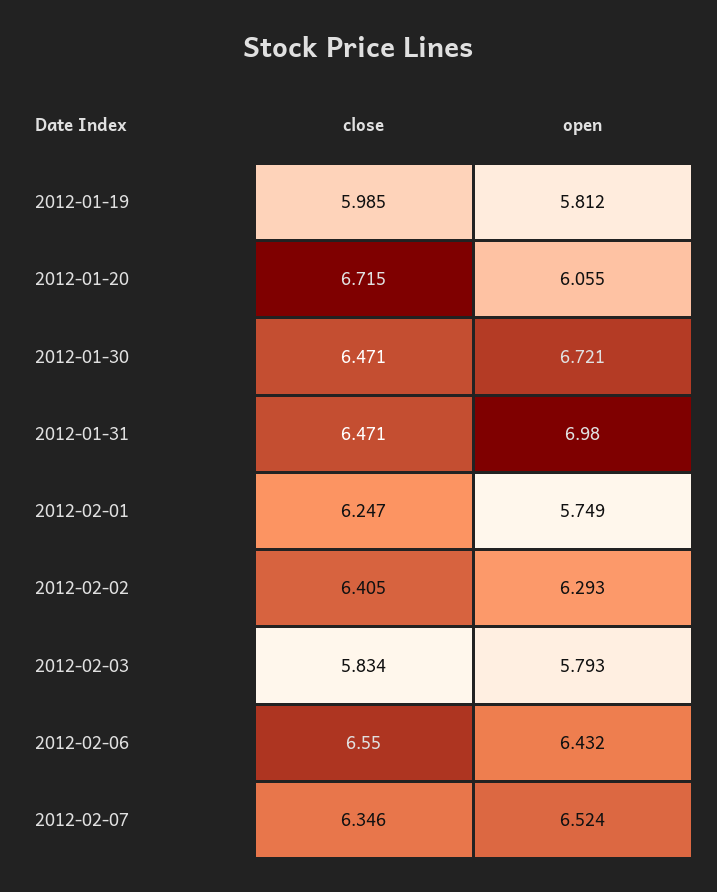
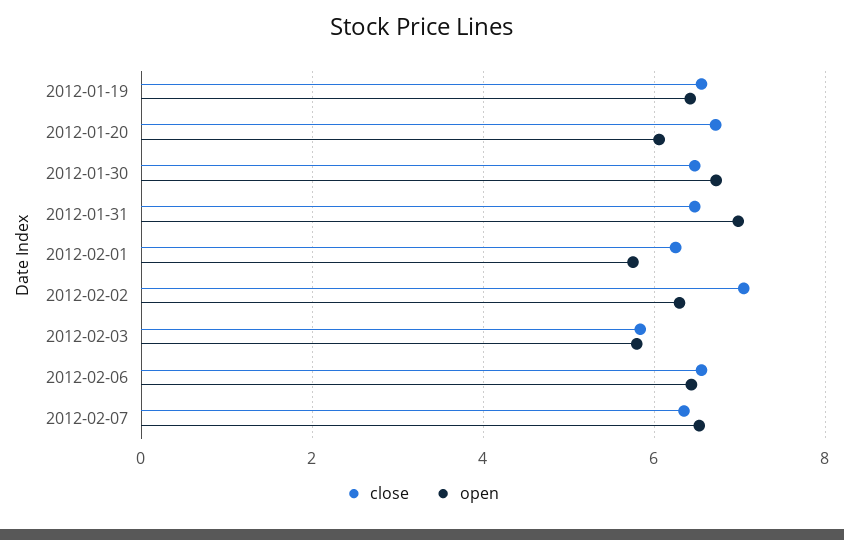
close, 2012-01-19: 5.985 -> 6.6
open, 2012-01-19: 5.812 -> 6.4
close, 2012-02-02: 6.405 -> 7

